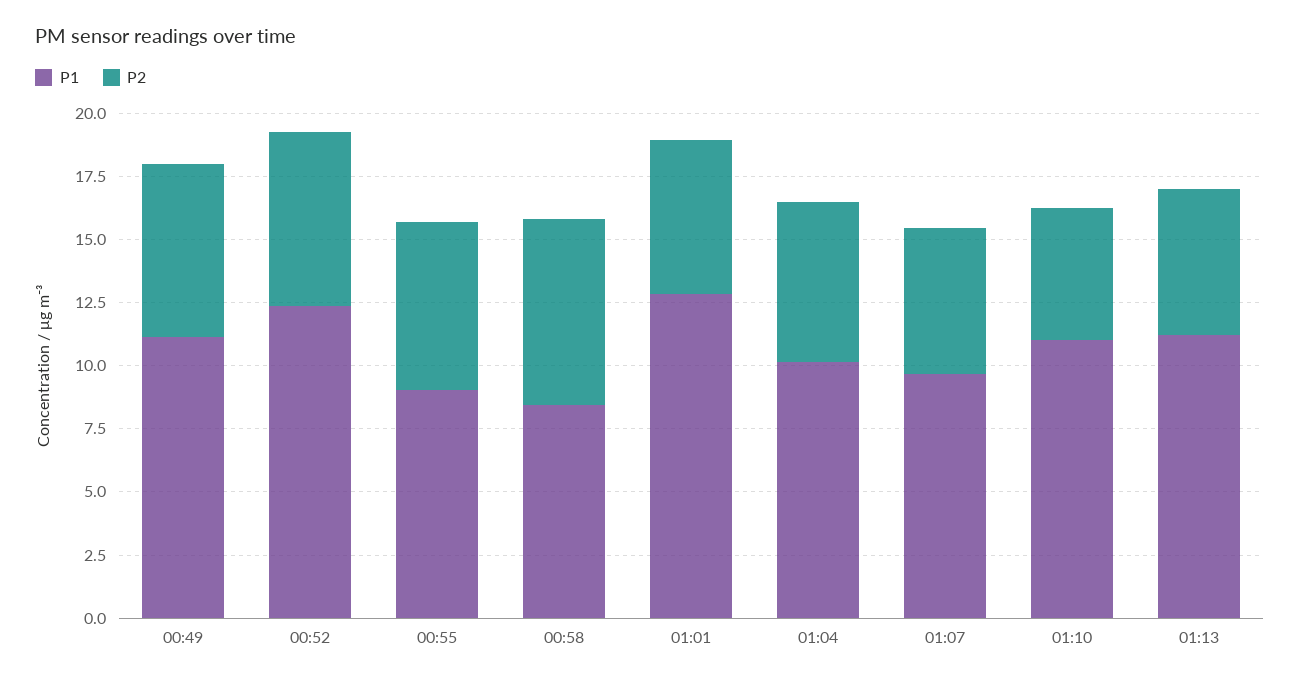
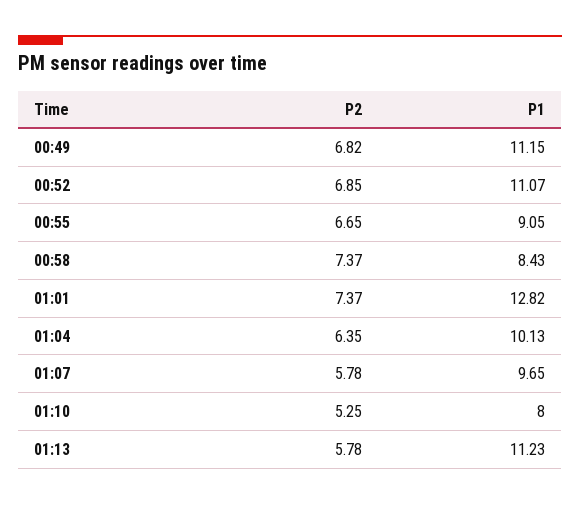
P1, 00:52: 12.5 -> 11.07
P2, 01:01: 6 -> 7.37
P1, 01:10: 11 -> 8

